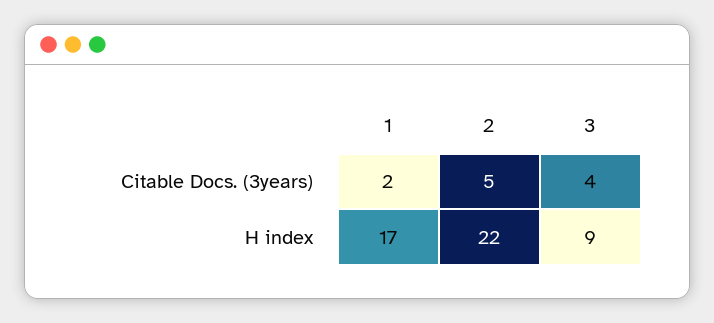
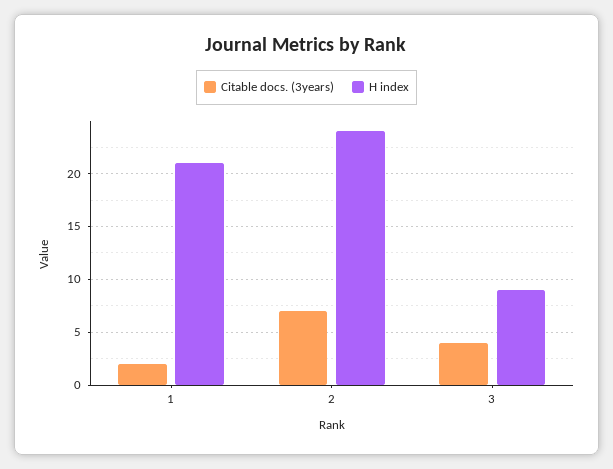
Citable Docs. (3years), 2: 5 -> 7
H index, 1: 17 -> 21
H index, 2: 22 -> 24

